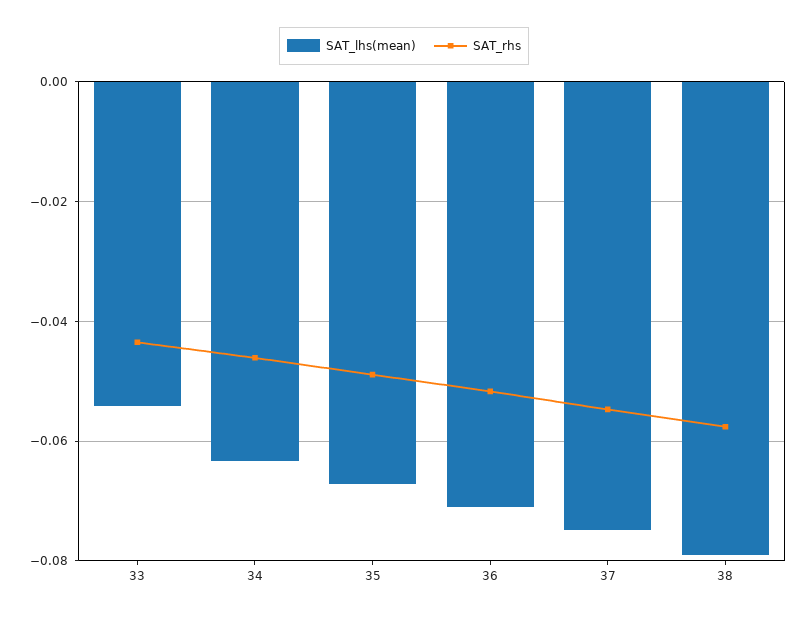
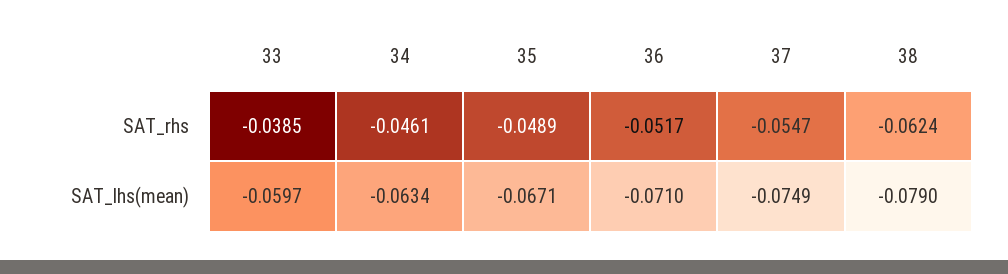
SAT_lhs(mean), 33: -0.054 -> -0.0597
SAT_rhs, 33: -0.044 -> -0.0385
SAT_rhs, 38: -0.058 -> -0.0624

